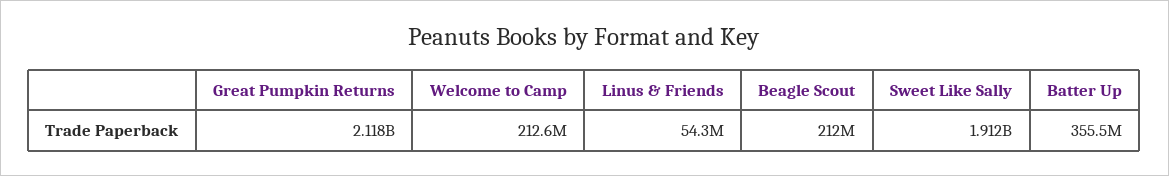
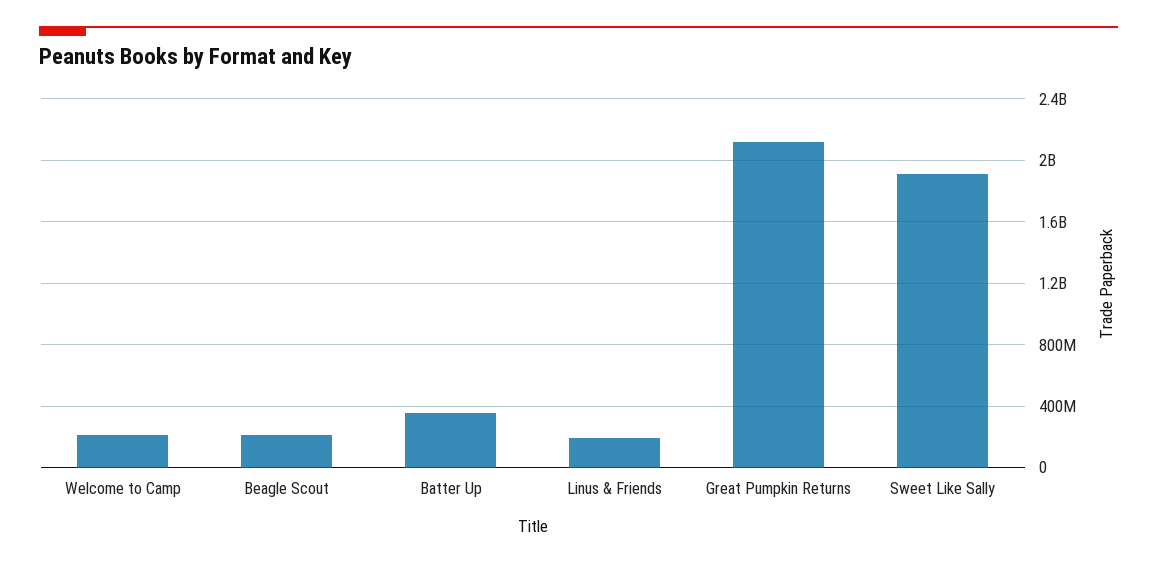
Linus & Friends: 54300000 -> 200000000

